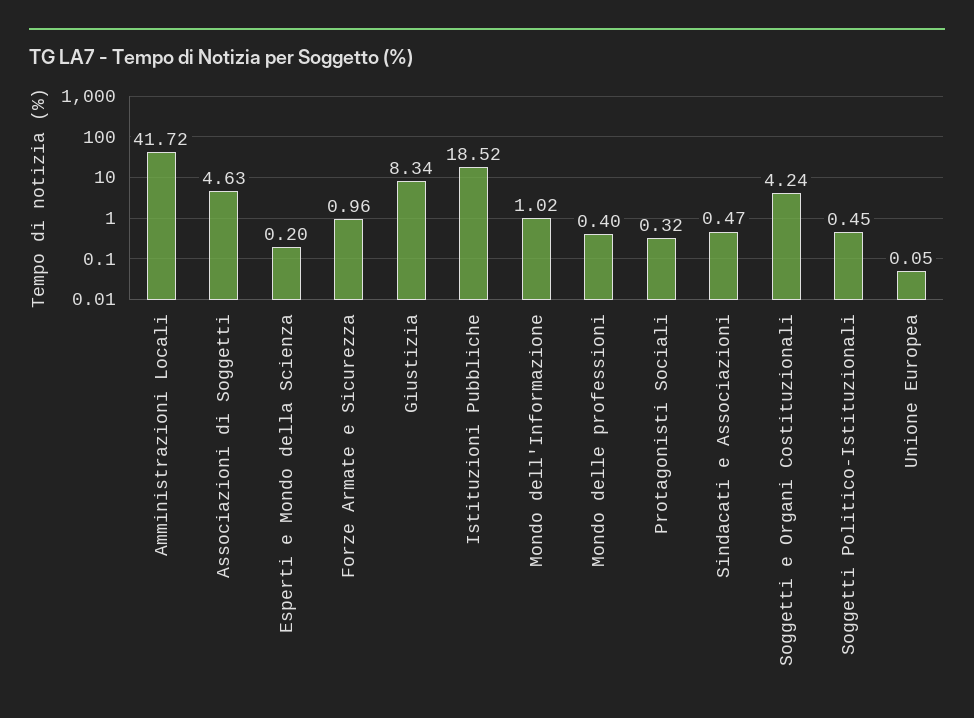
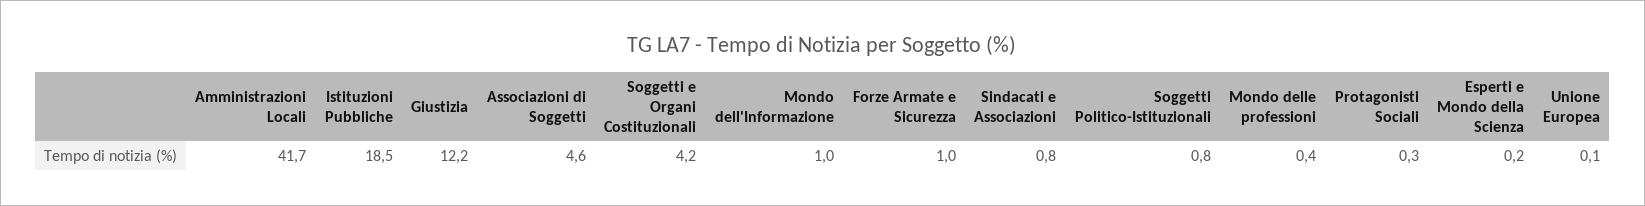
Giustizia: 8.34 -> 12.2
Sindacati e Associazioni: 0.47 -> 0.8
Soggetti Politico-Istituzionali: 0.45 -> 0.8

